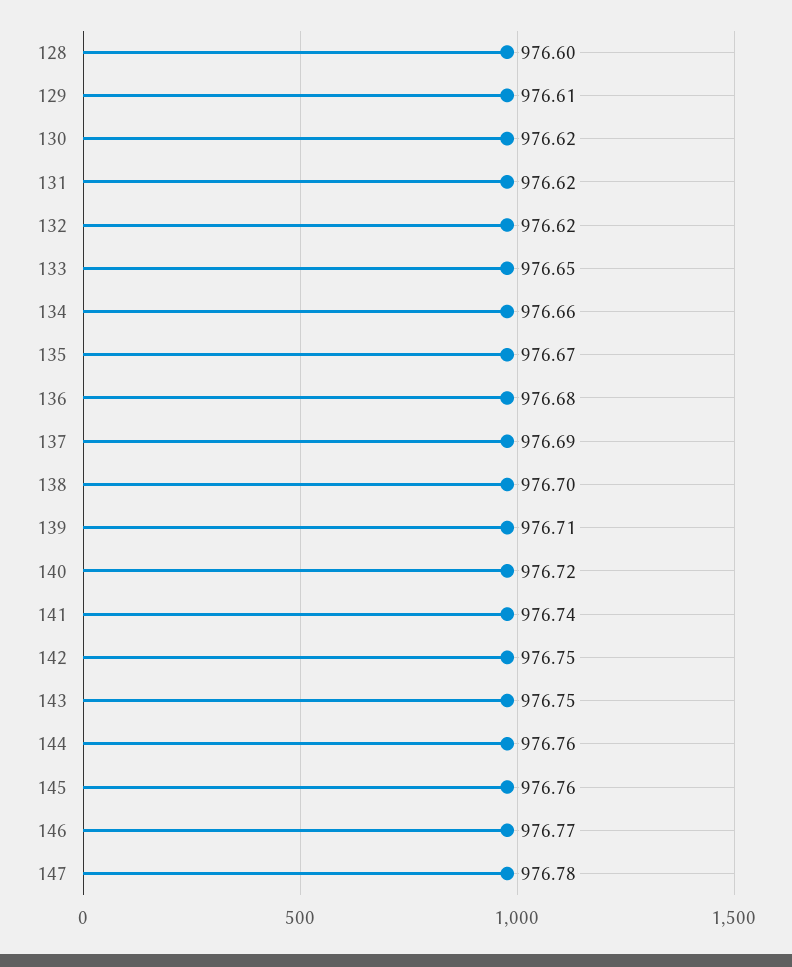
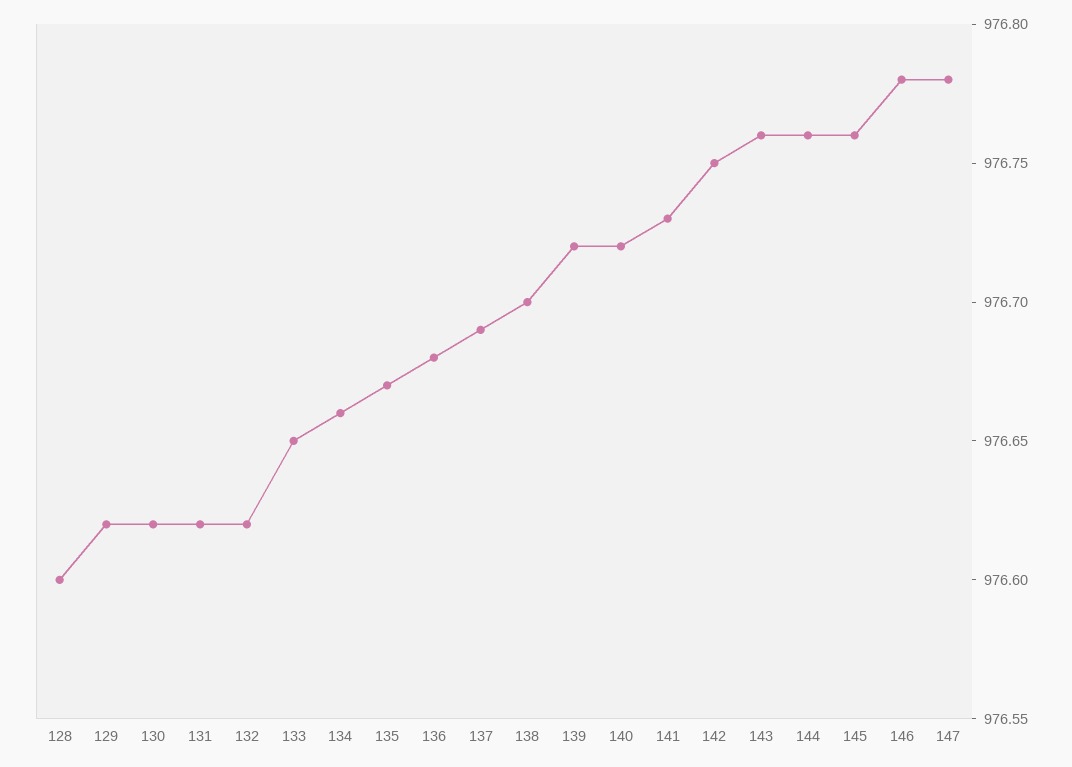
129: 976.61 -> 976.62
139: 976.71 -> 976.72
141: 976.74 -> 976.73
143: 976.75 -> 976.76
146: 976.77 -> 976.78

